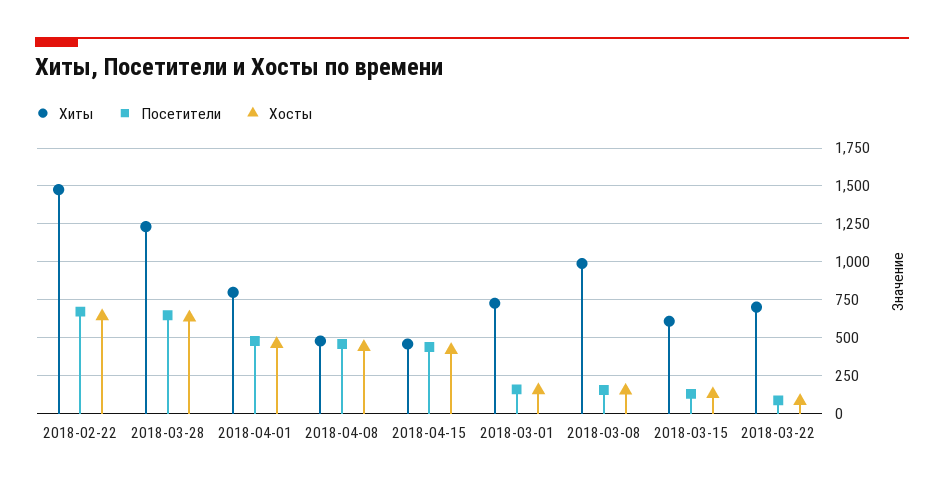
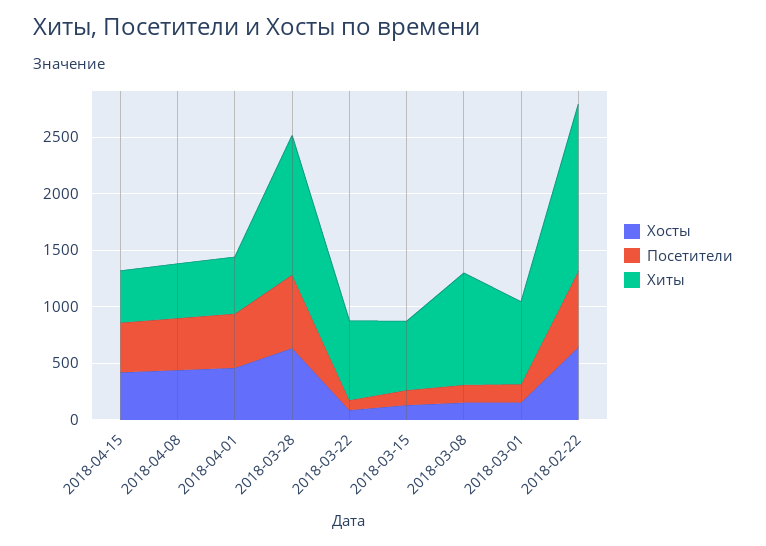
Хиты, 2018-04-01: 800 -> 500

